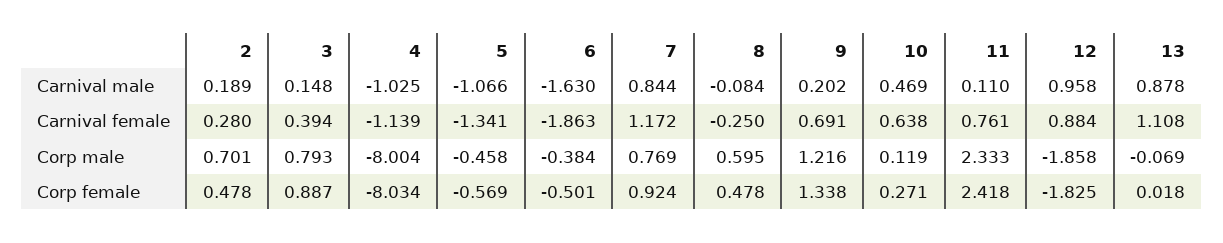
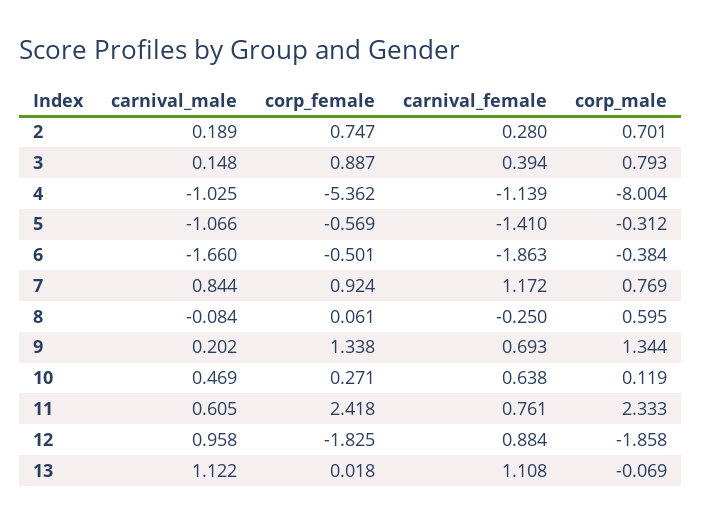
6, Carnival male: -1.63 -> -1.66
11, Carnival male: 0.11 -> 0.605
13, Carnival male: 0.878 -> 1.122
5, Carnival female: -1.341 -> -1.41
9, Carnival female: 0.691 -> 0.693
5, Corp male: -0.458 -> -0.312
9, Corp male: 1.216 -> 1.344
2, Corp female: 0.478 -> 0.747
4, Corp female: -8.034 -> -5.362
8, Corp female: 0.478 -> 0.061

